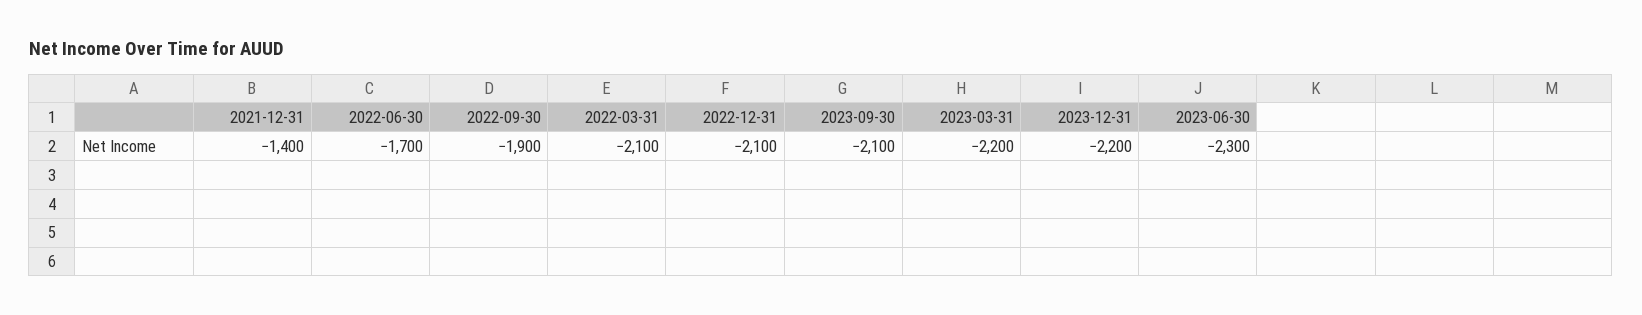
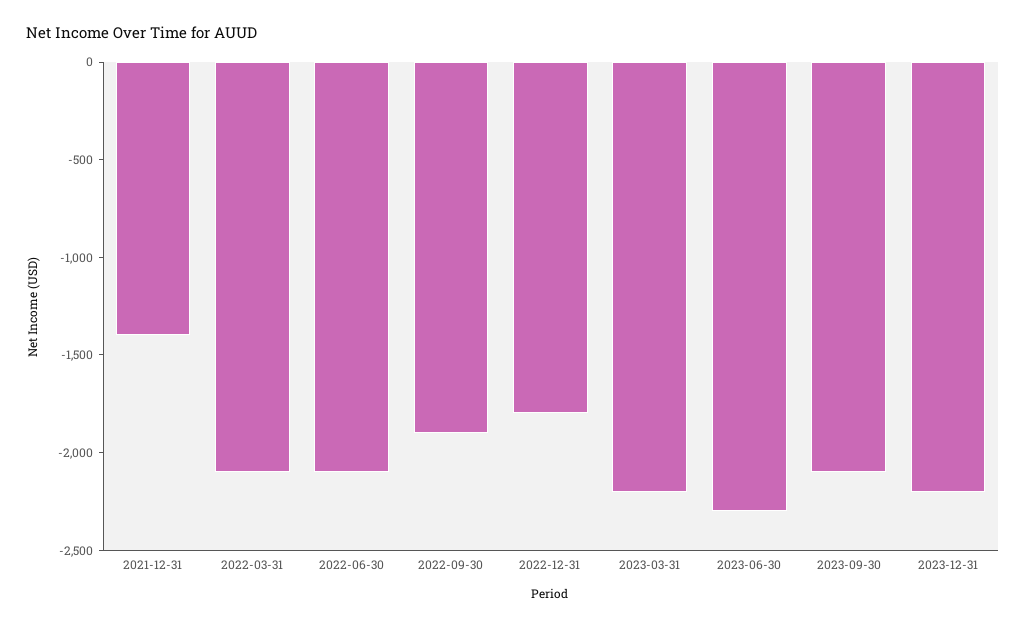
2022-06-30: -1700 -> -2100
2022-12-31: -2100 -> -1800

